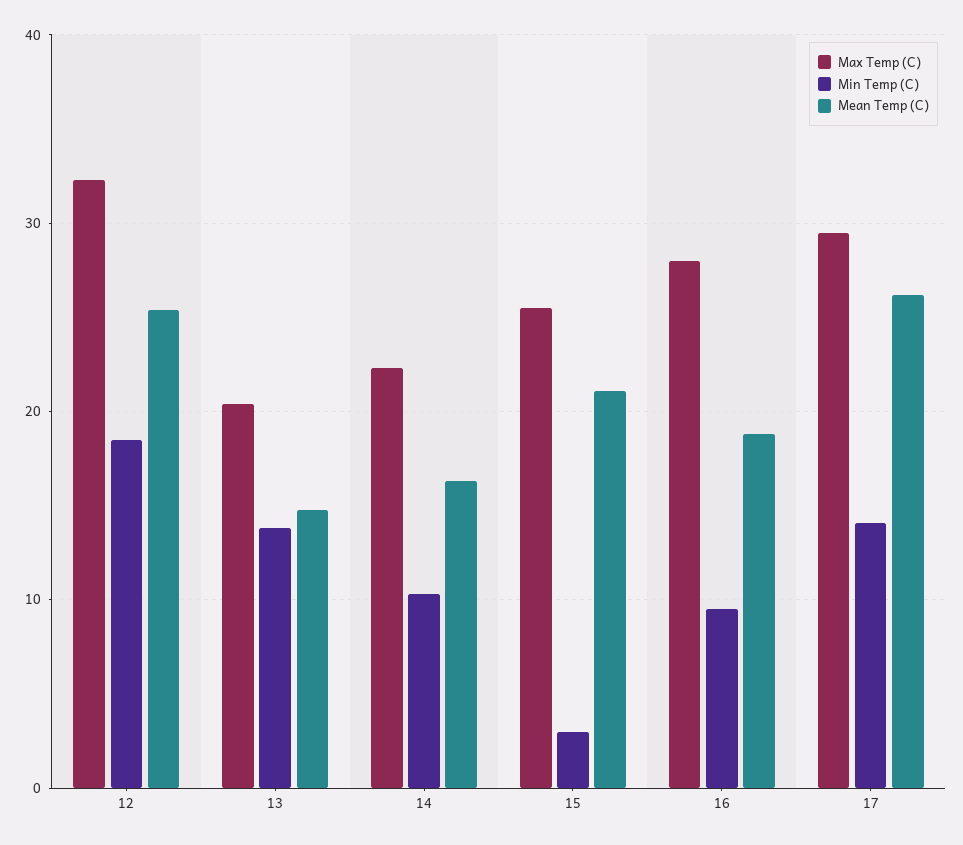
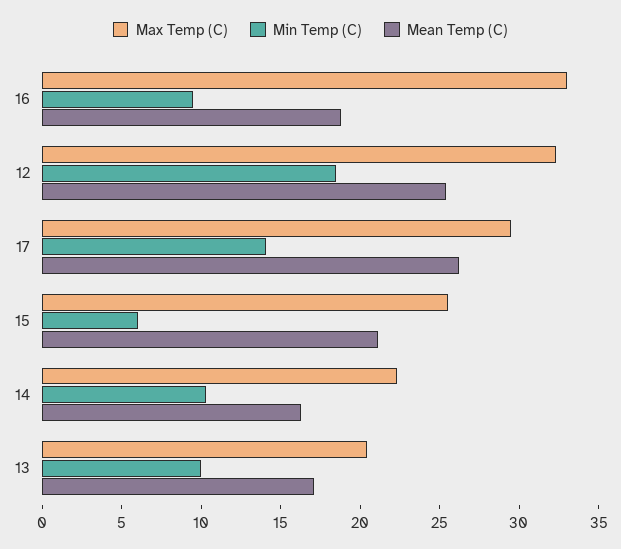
Min Temp (C), 13: 14 -> 10
Mean Temp (C), 13: 15 -> 17
Min Temp (C), 15: 3 -> 6
Max Temp (C), 16: 28 -> 33

